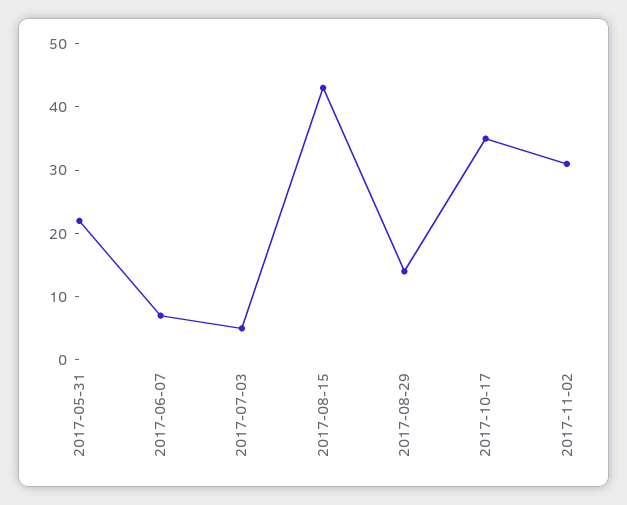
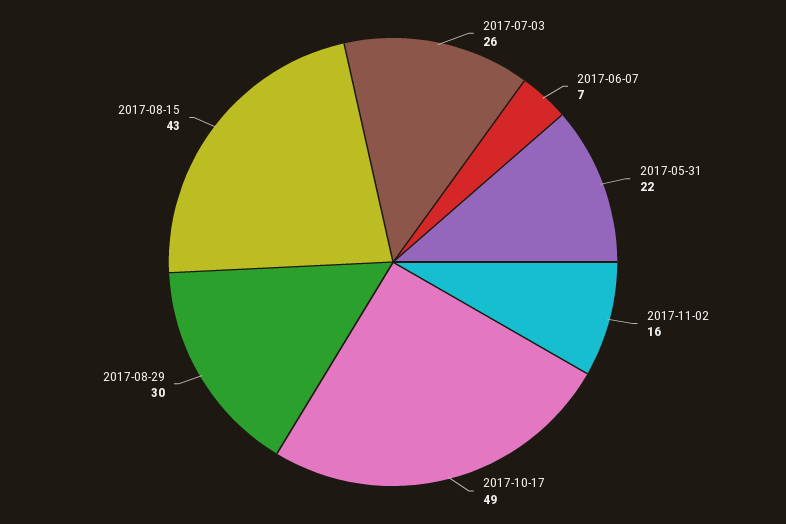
2017-07-03: 5 -> 26
2017-08-29: 15 -> 30
2017-10-17: 35 -> 49
2017-11-02: 30 -> 16

